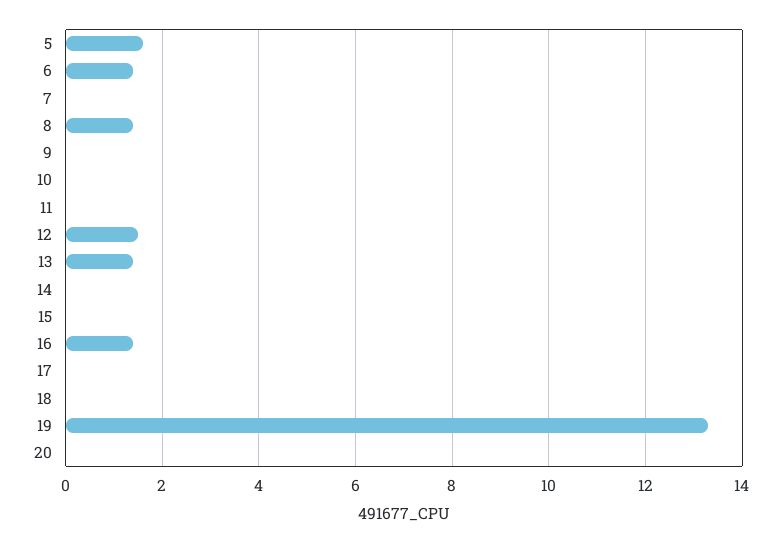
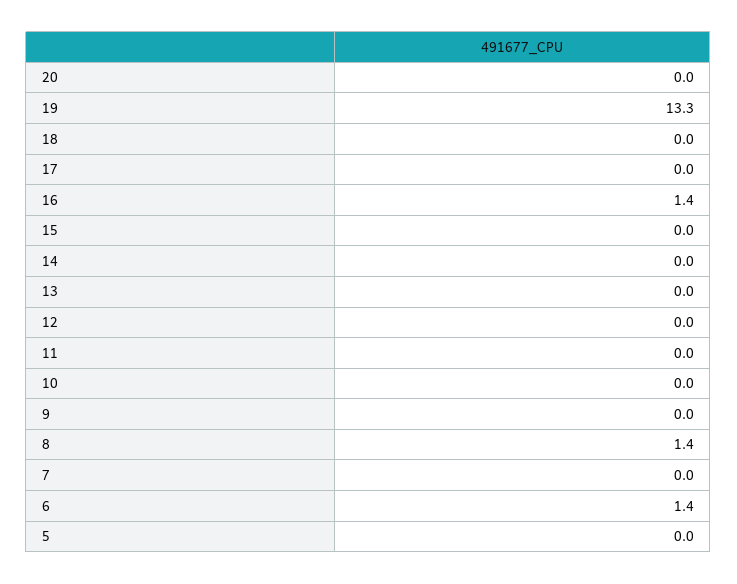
5: 1.5 -> 0
12: 1.5 -> 0
13: 1.5 -> 0

